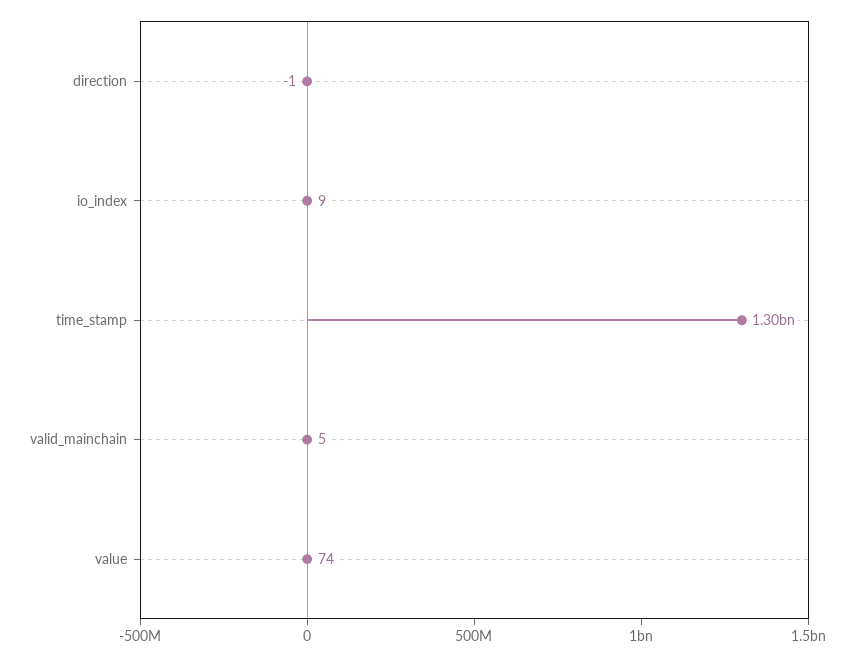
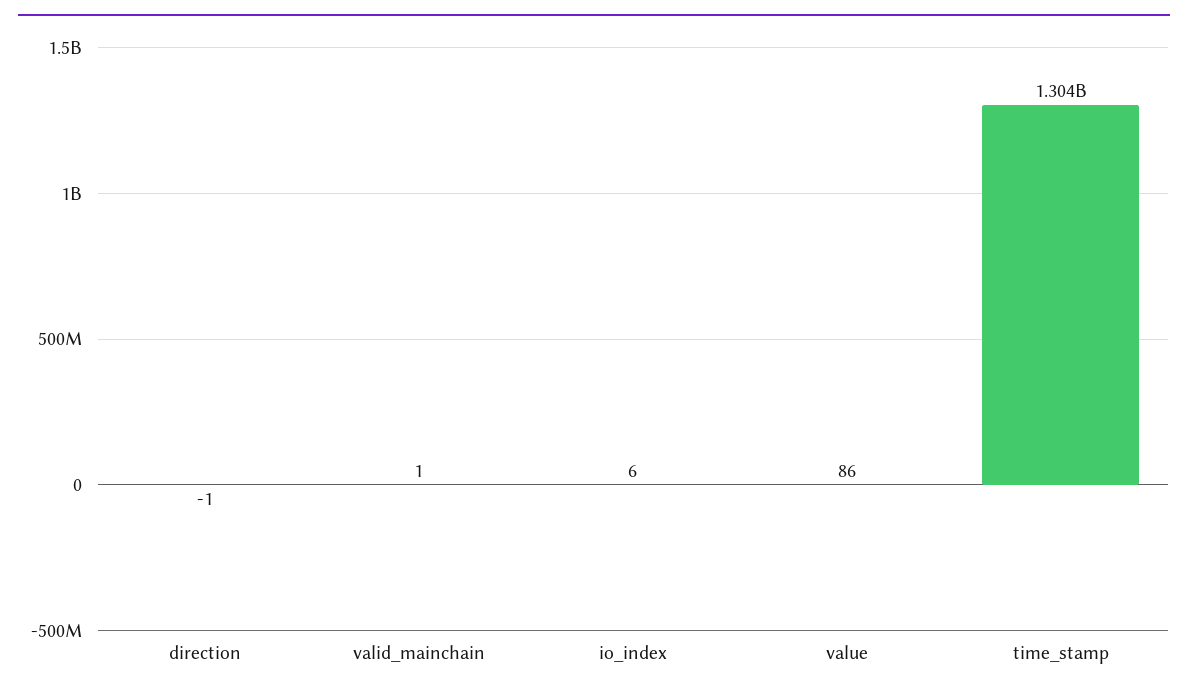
io_index: 9 -> 6
valid_mainchain: 5 -> 1
value: 74 -> 86

